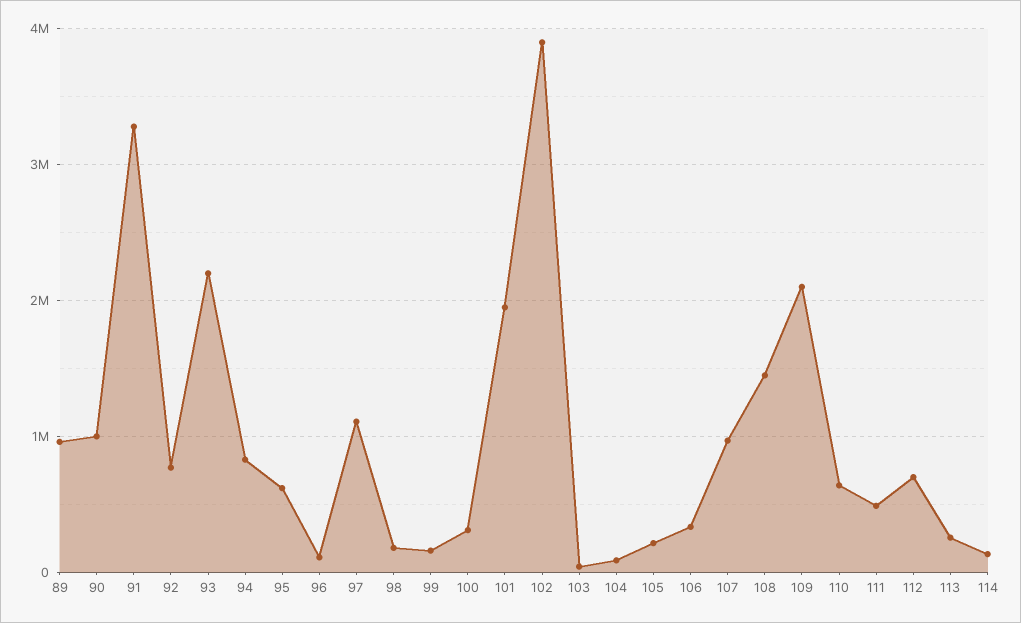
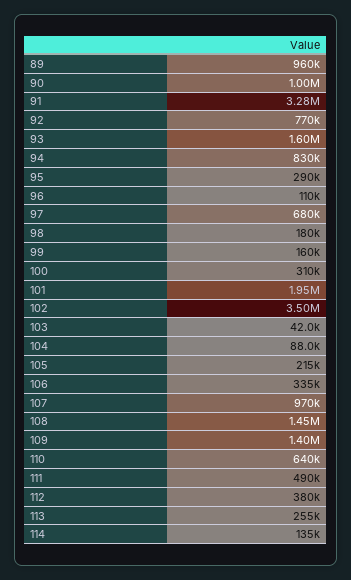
93: 2200000 -> 1600000
95: 600000 -> 290000
97: 1100000 -> 680000
102: 3900000 -> 3500000
109: 2100000 -> 1400000
112: 700000 -> 380000

